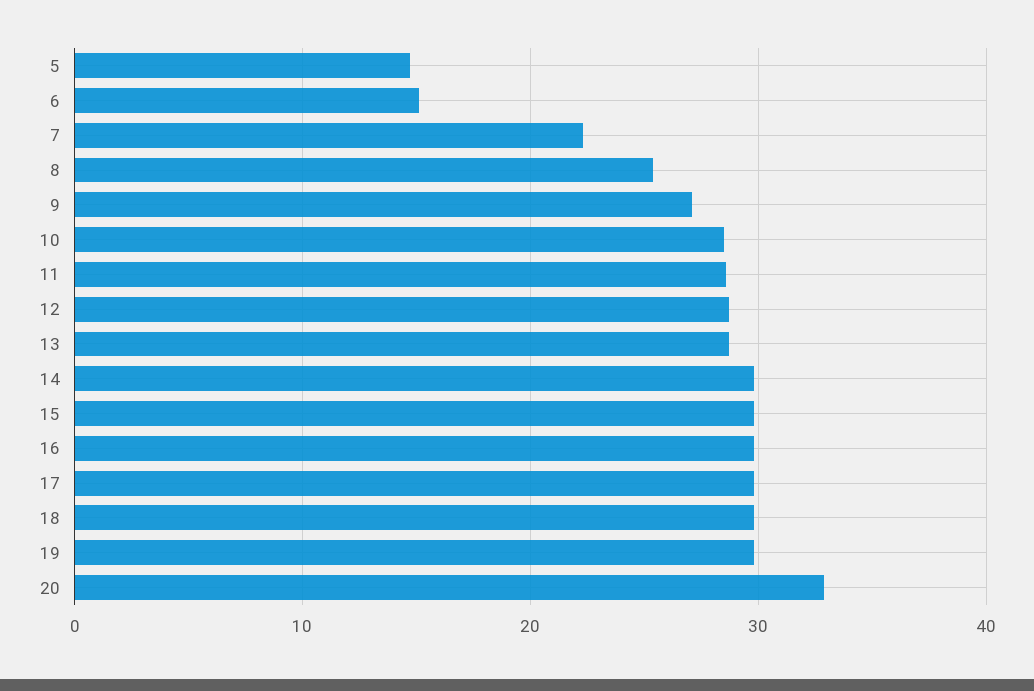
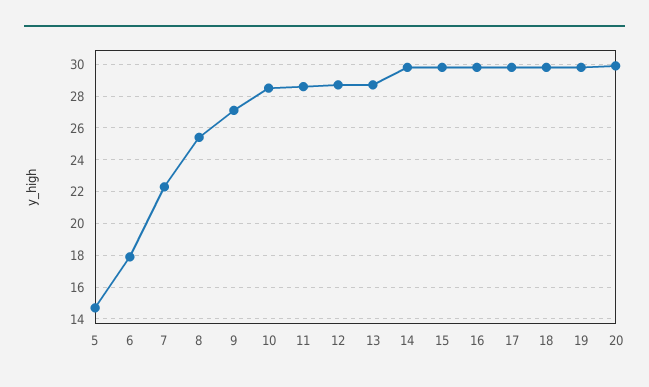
6: 15 -> 18
20: 33 -> 30

